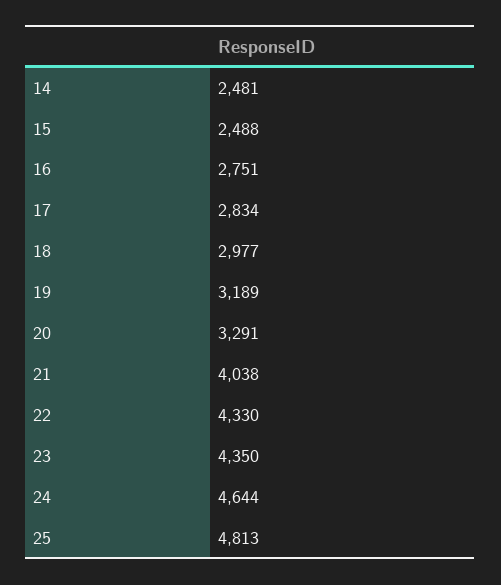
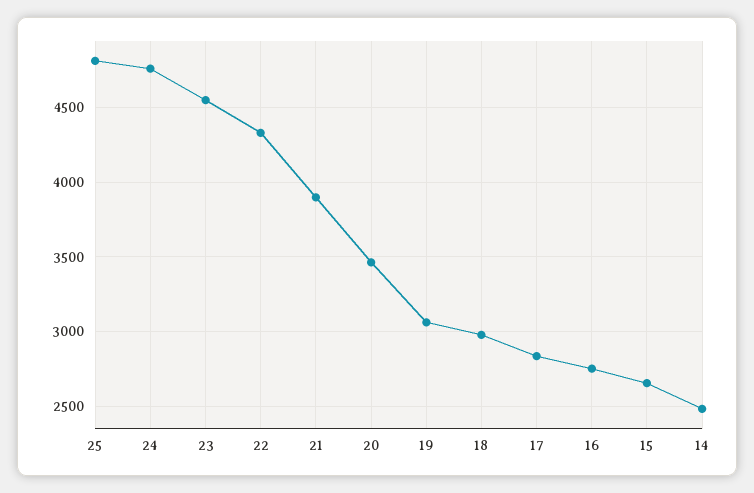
15: 2488 -> 2650
19: 3189 -> 3050
20: 3291 -> 3450
21: 4038 -> 3900
23: 4350 -> 4550
24: 4644 -> 4750

